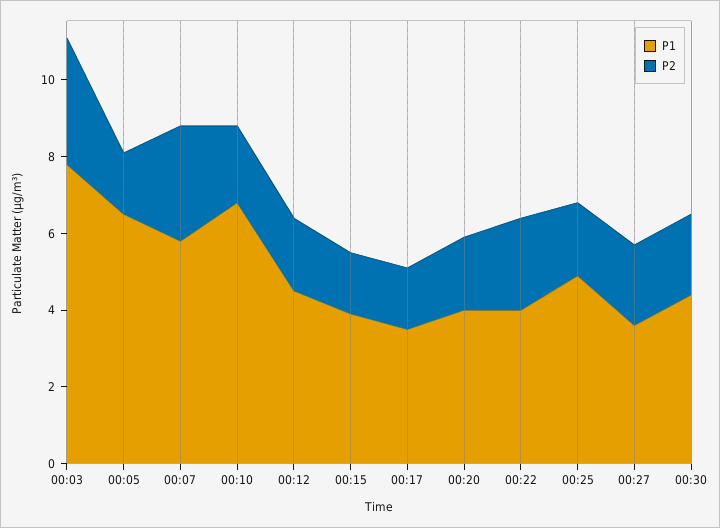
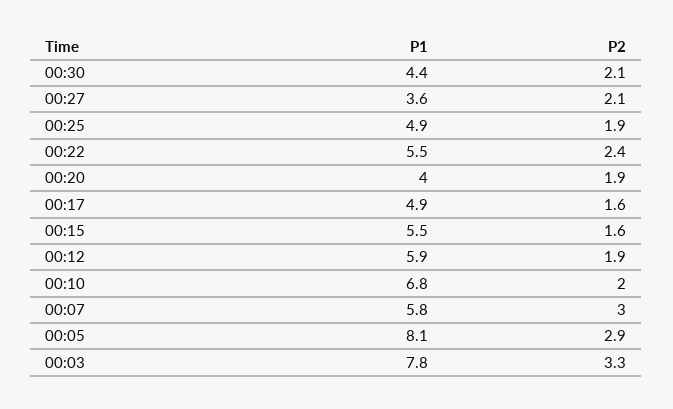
P1, 00:05: 6.5 -> 8.1
P2, 00:05: 1.5 -> 2.9
P1, 00:12: 4.5 -> 5.9
P1, 00:15: 4 -> 5.5
P1, 00:17: 3.5 -> 4.9
P1, 00:22: 4 -> 5.5

